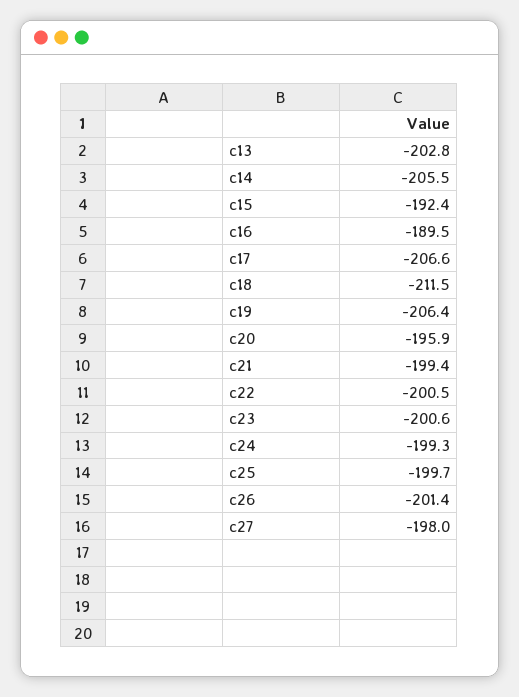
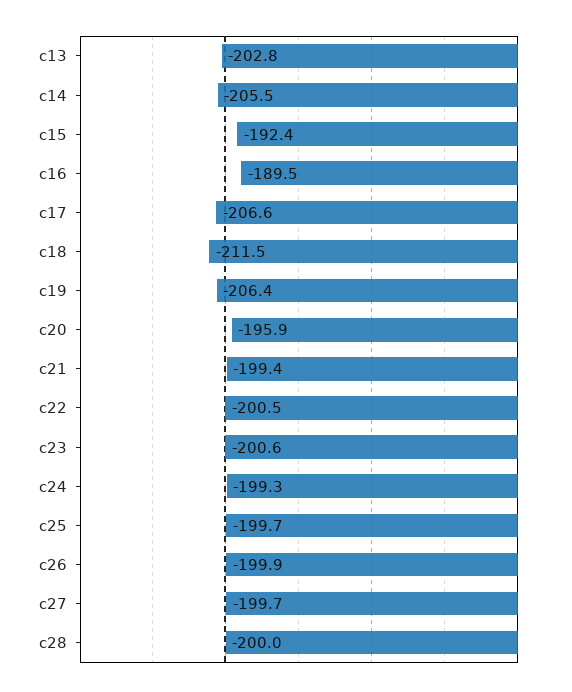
c26: -201.4 -> -199.9
c27: -198 -> -199.7
c28: none -> -200

